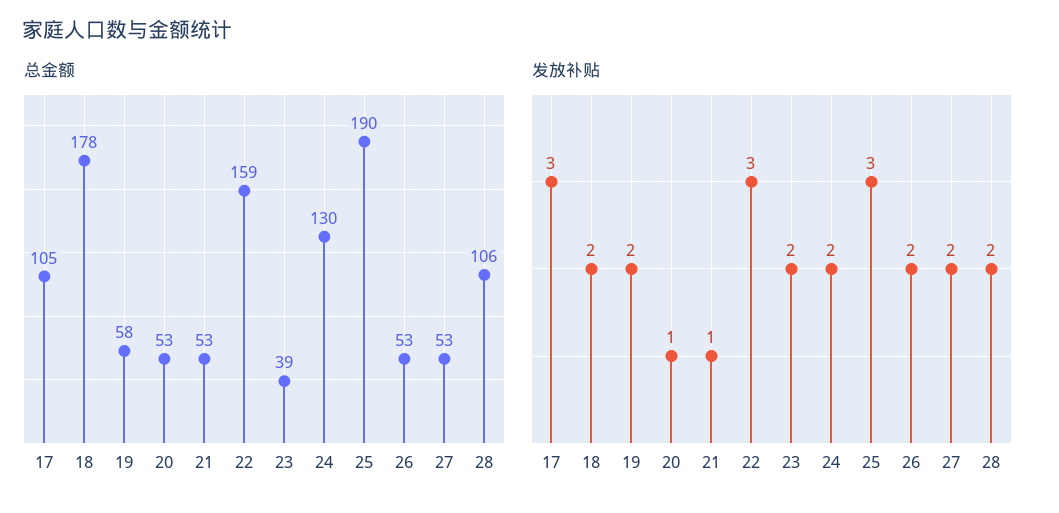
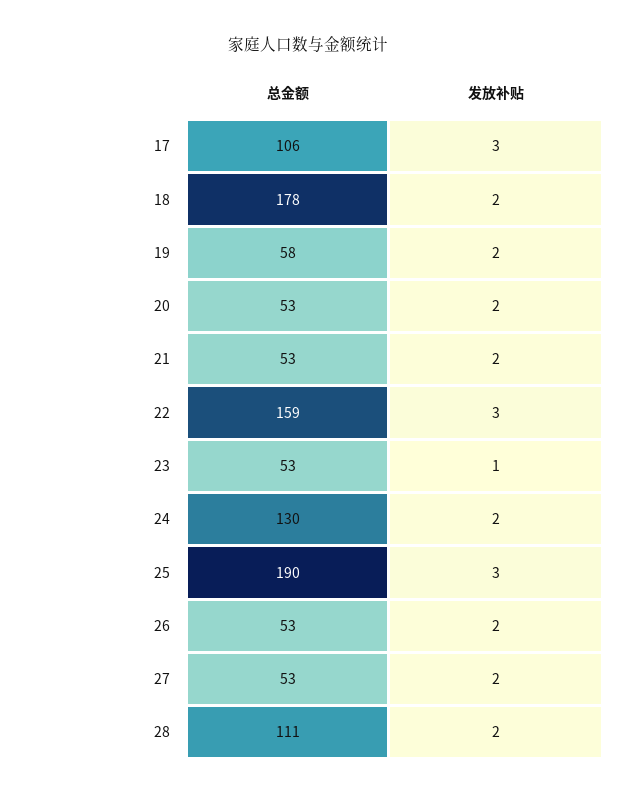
总金额, 17: 105 -> 106
总金额, 23: 39 -> 53
总金额, 28: 106 -> 111
发放补贴, 20: 1 -> 2
发放补贴, 21: 1 -> 2
发放补贴, 23: 2 -> 1

